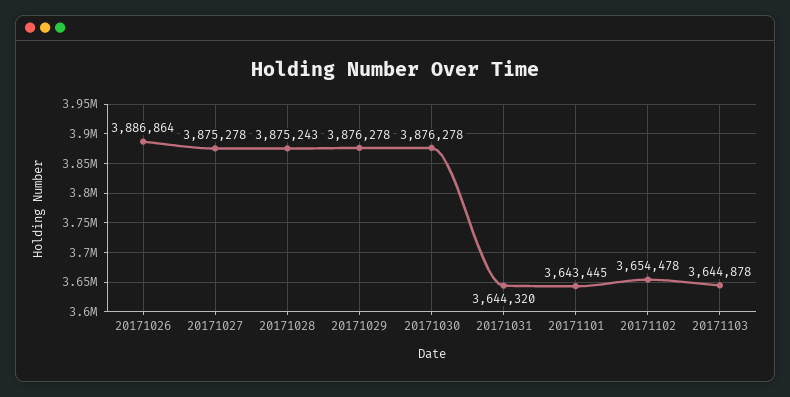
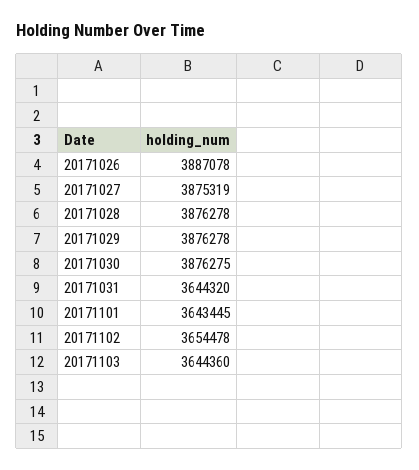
20171026: 3886864 -> 3887078
20171027: 3875278 -> 3875319
20171028: 3875243 -> 3876278
20171030: 3876278 -> 3876275
20171103: 3644878 -> 3644360

